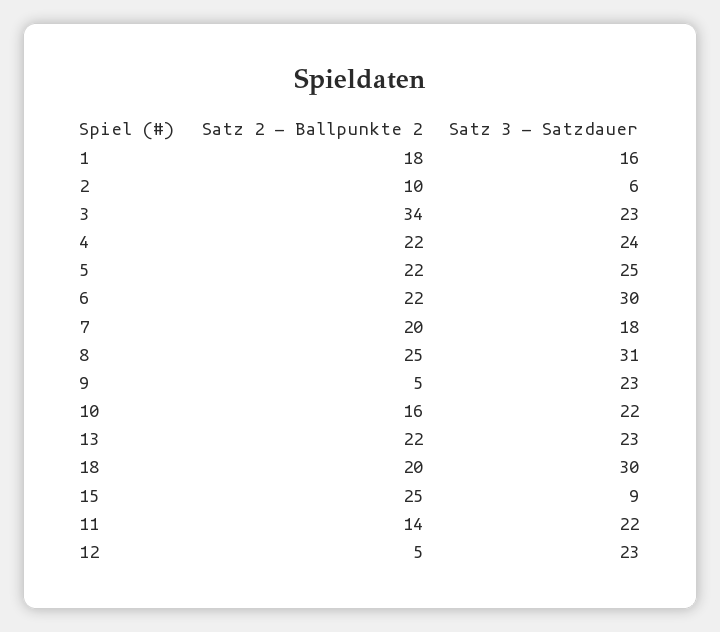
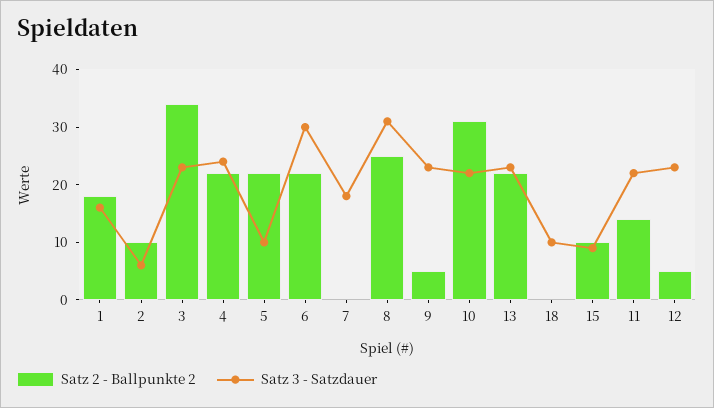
Satz 3 - Satzdauer, 5: 25 -> 10
Satz 2 - Ballpunkte 2, 7: 20 -> 0
Satz 2 - Ballpunkte 2, 10: 16 -> 30
Satz 2 - Ballpunkte 2, 18: 20 -> 0
Satz 3 - Satzdauer, 18: 30 -> 10
Satz 2 - Ballpunkte 2, 15: 25 -> 10

